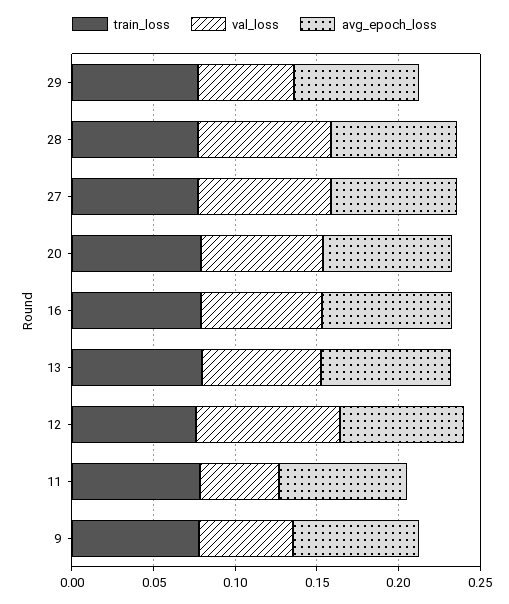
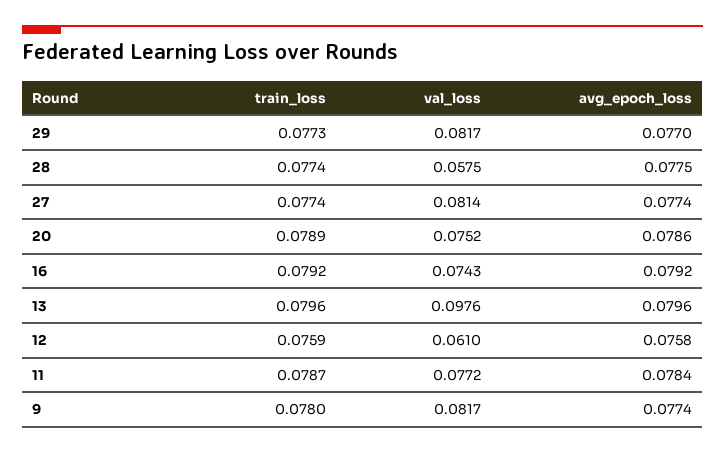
val_loss, 29: 0.06 -> 0.0817
val_loss, 28: 0.08 -> 0.0575
val_loss, 13: 0.07 -> 0.0976
val_loss, 12: 0.09 -> 0.061
val_loss, 11: 0.05 -> 0.0772
val_loss, 9: 0.06 -> 0.0817

